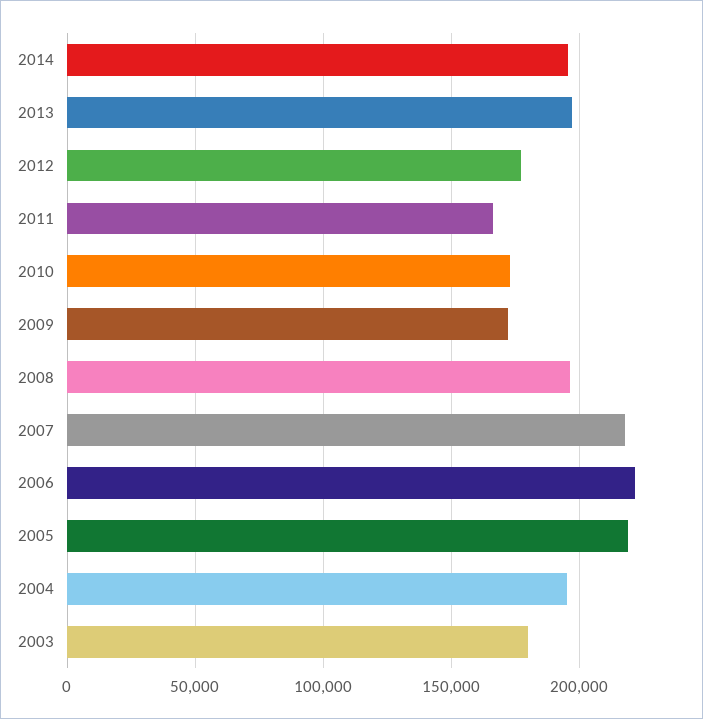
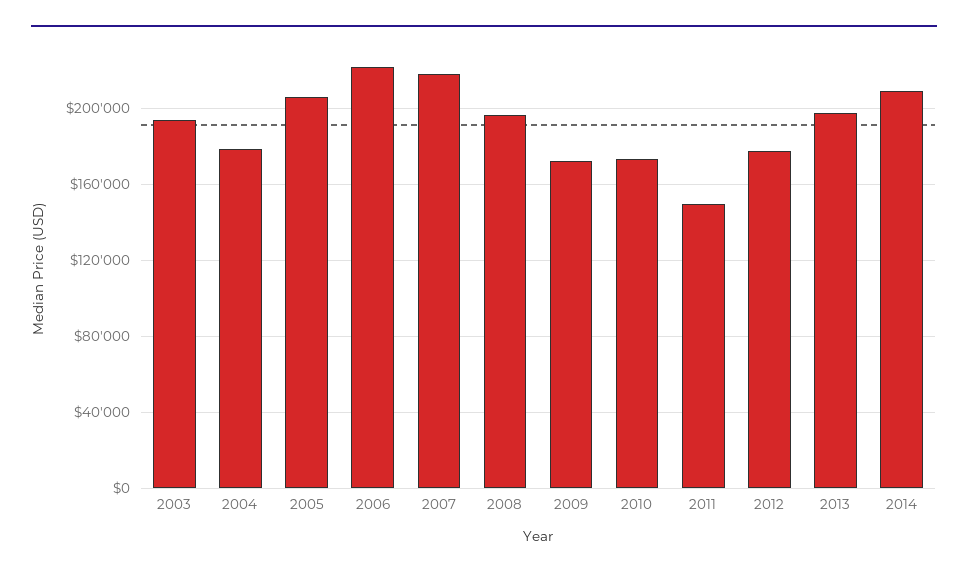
2014: 195000 -> 210000
2011: 165000 -> 150000
2005: 220000 -> 205000
2004: 195000 -> 180000
2003: 180000 -> 195000

